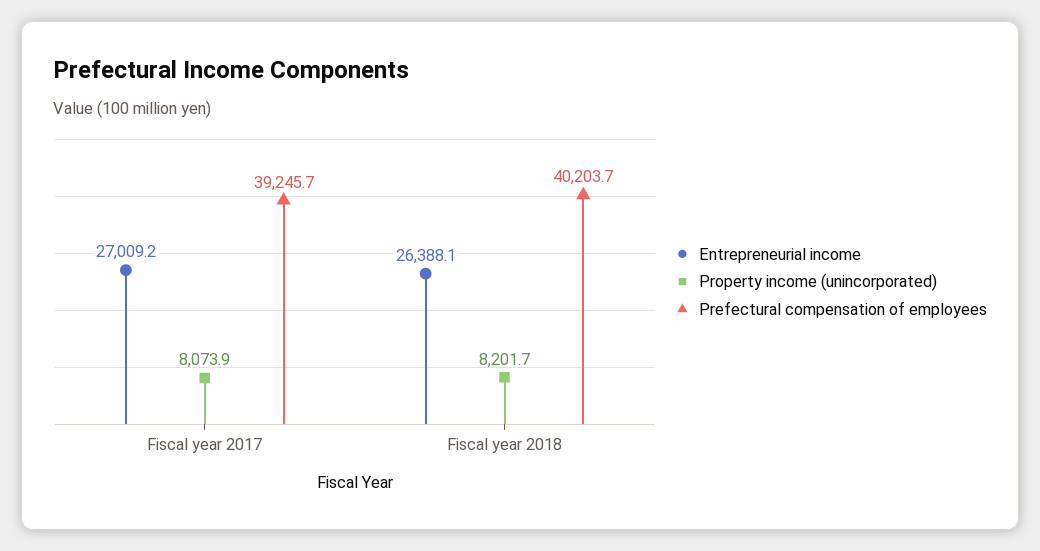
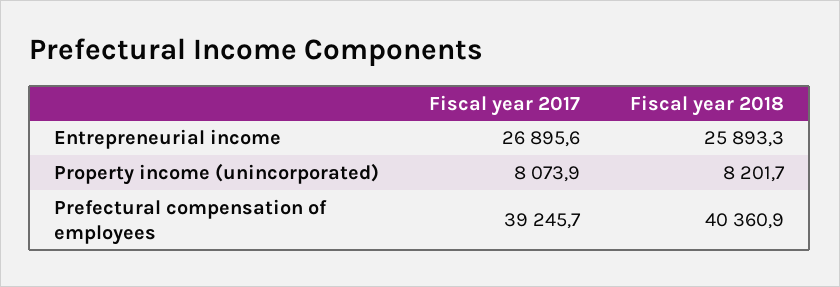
Entrepreneurial income, Fiscal year 2017: 27009.2 -> 26895.6
Entrepreneurial income, Fiscal year 2018: 26388.1 -> 25893.3
Prefectural compensation of employees, Fiscal year 2018: 40203.7 -> 40360.9

